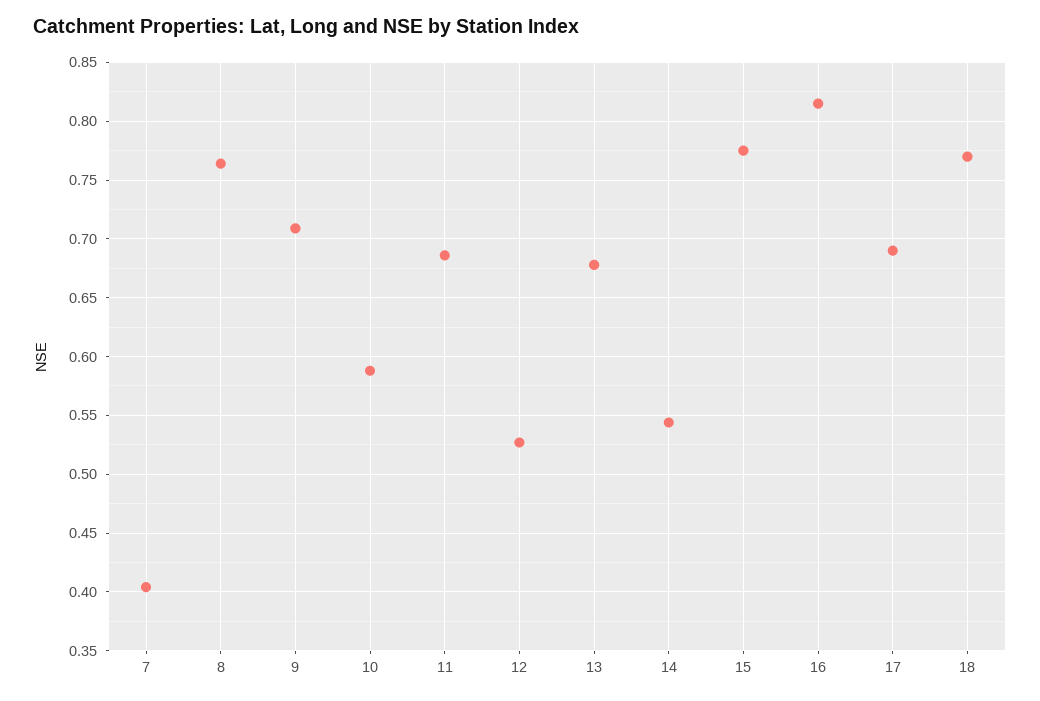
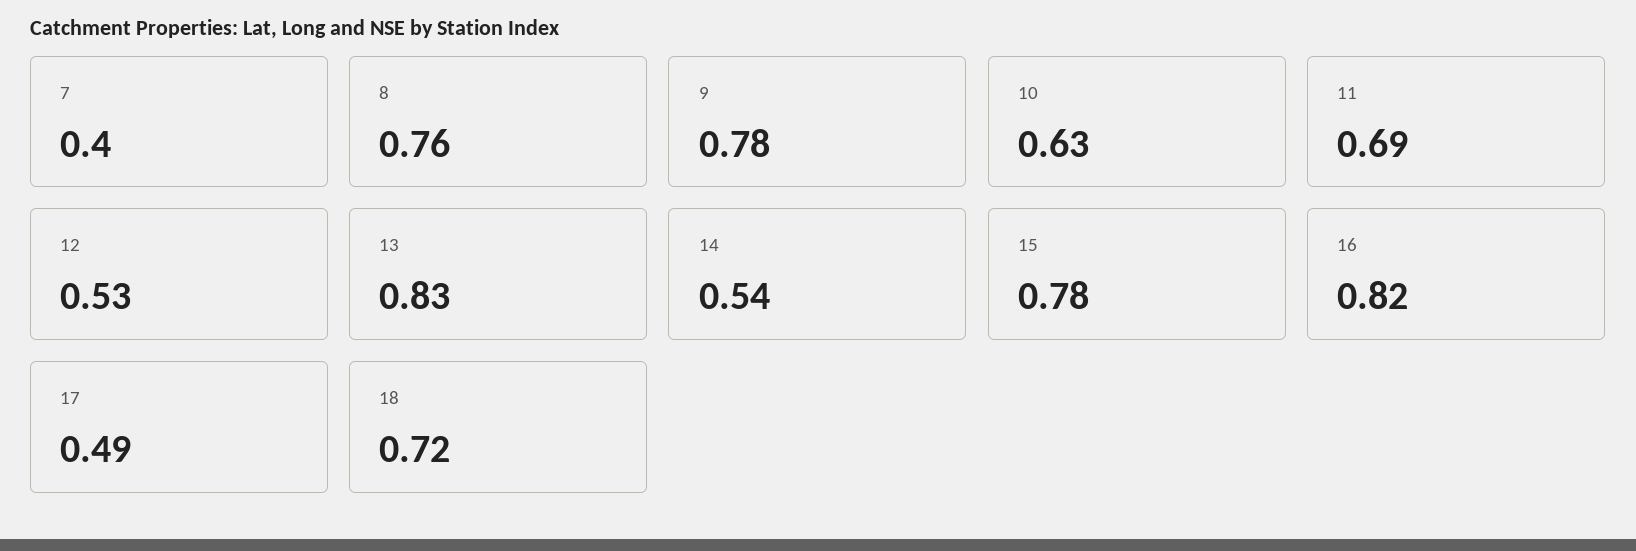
9: 0.71 -> 0.78
10: 0.59 -> 0.63
13: 0.68 -> 0.83
17: 0.69 -> 0.49
18: 0.77 -> 0.72

